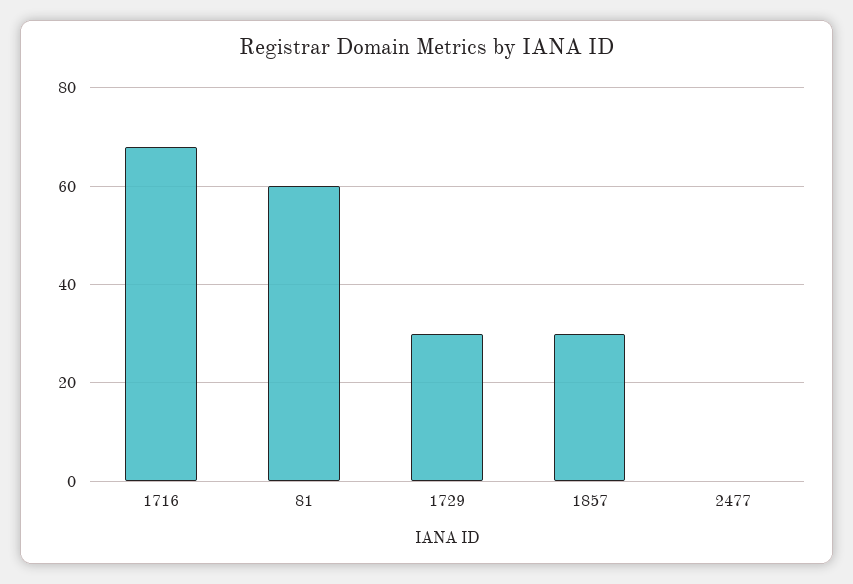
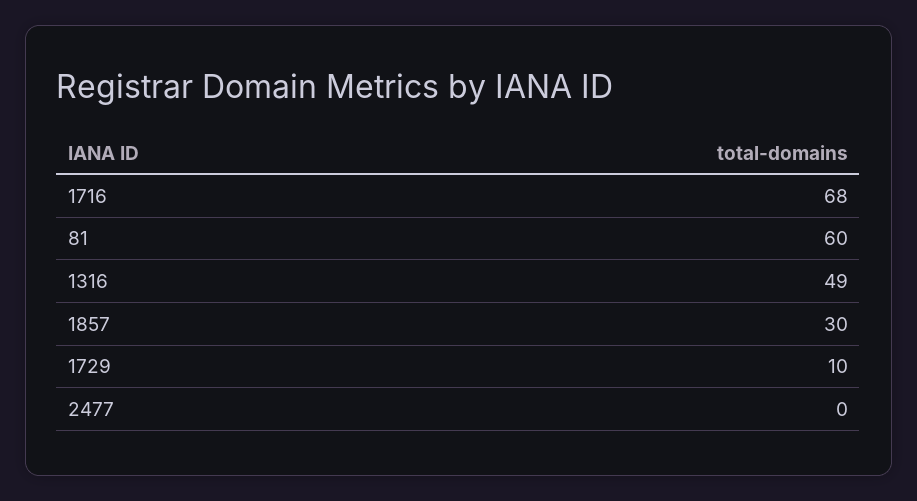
1729: 30 -> 10
1316: none -> 49

